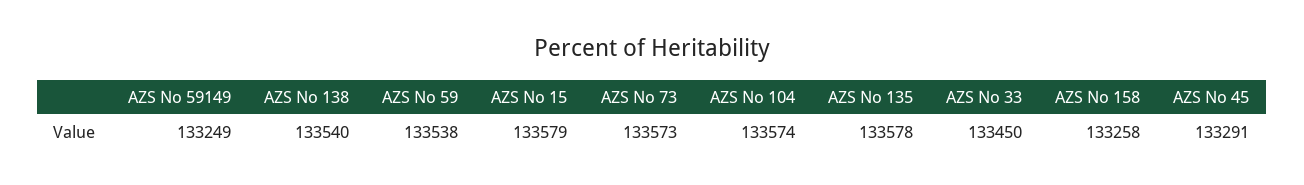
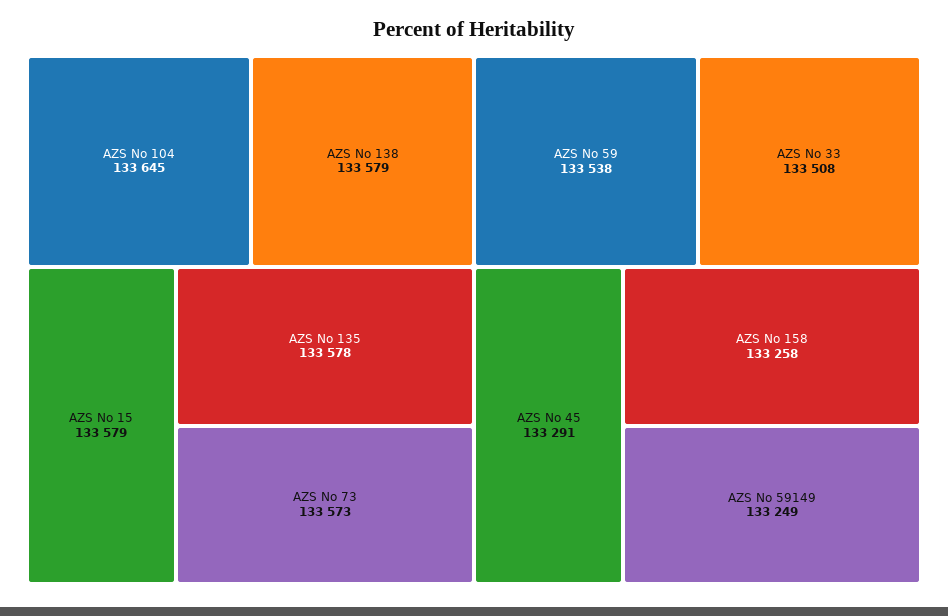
AZS No 138: 133540 -> 133579
AZS No 104: 133574 -> 133645
AZS No 33: 133450 -> 133508

